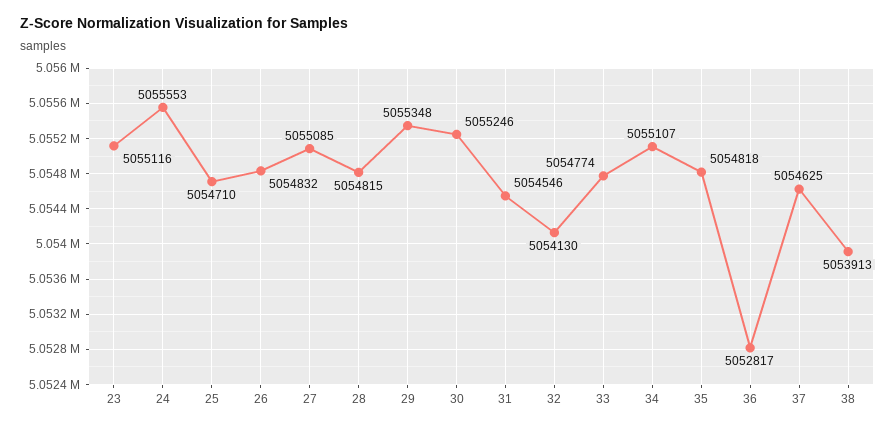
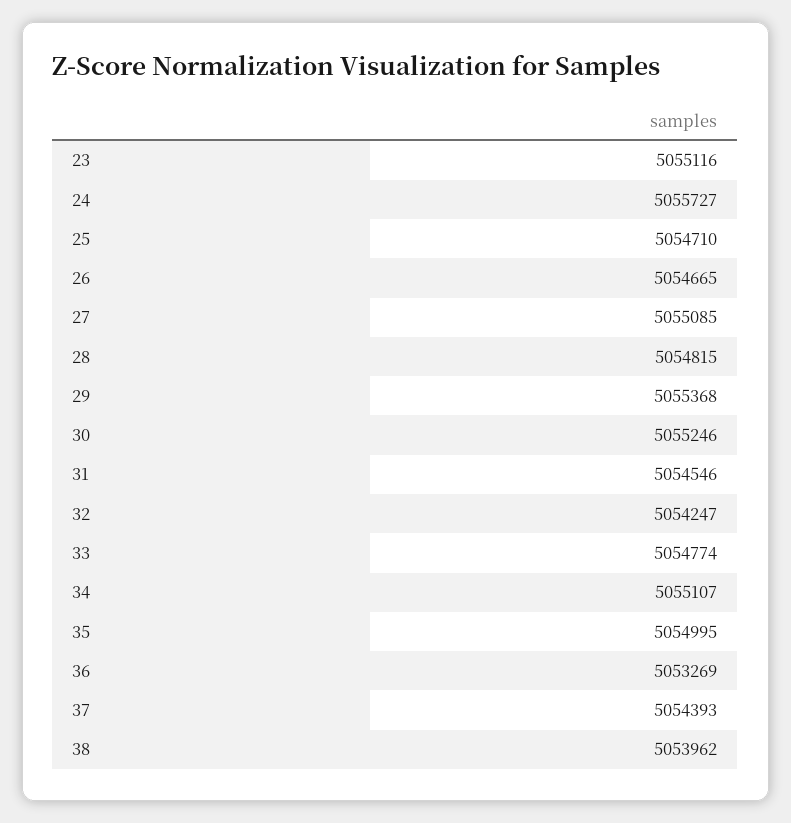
24: 5055553 -> 5055727
26: 5054832 -> 5054665
29: 5055348 -> 5055368
32: 5054130 -> 5054247
35: 5054818 -> 5054995
36: 5052817 -> 5053269
37: 5054625 -> 5054393
38: 5053913 -> 5053962

